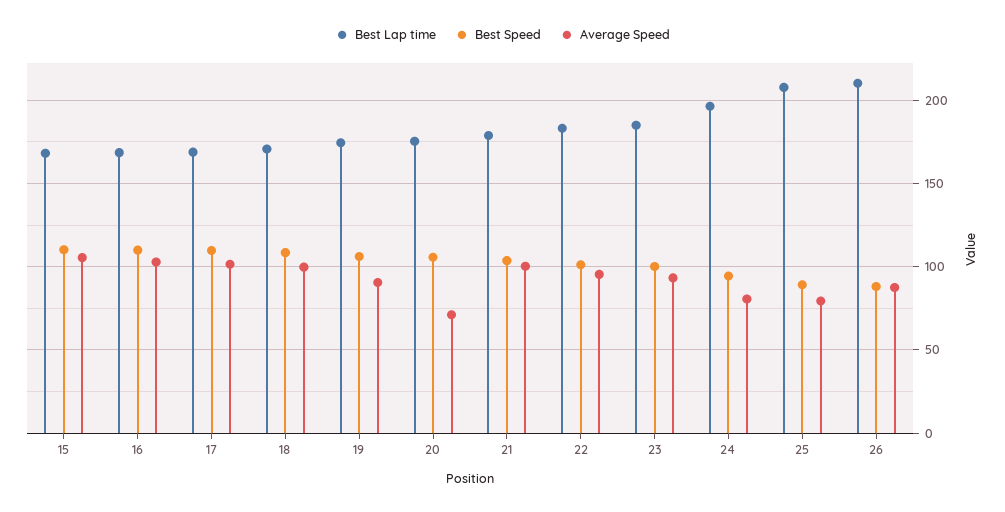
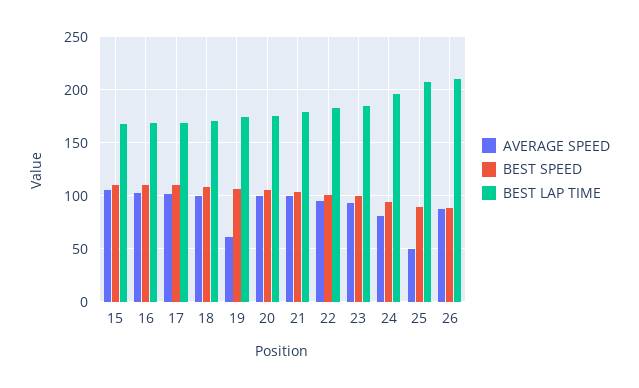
Average Speed, 19: 90 -> 60
Average Speed, 20: 70 -> 100
Average Speed, 25: 80 -> 50

